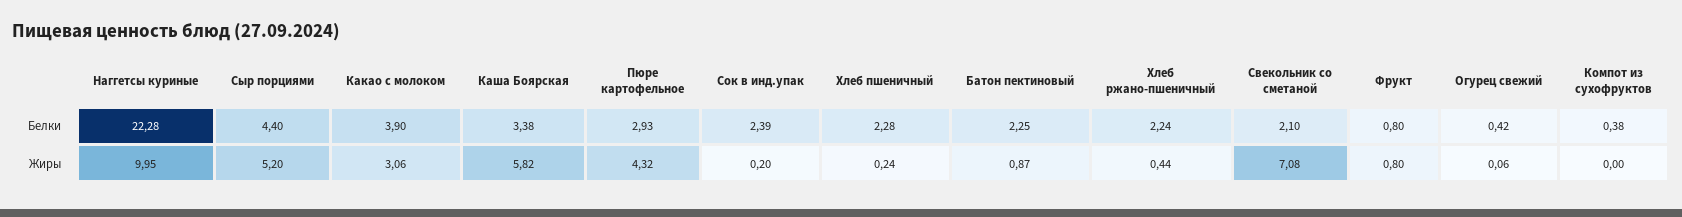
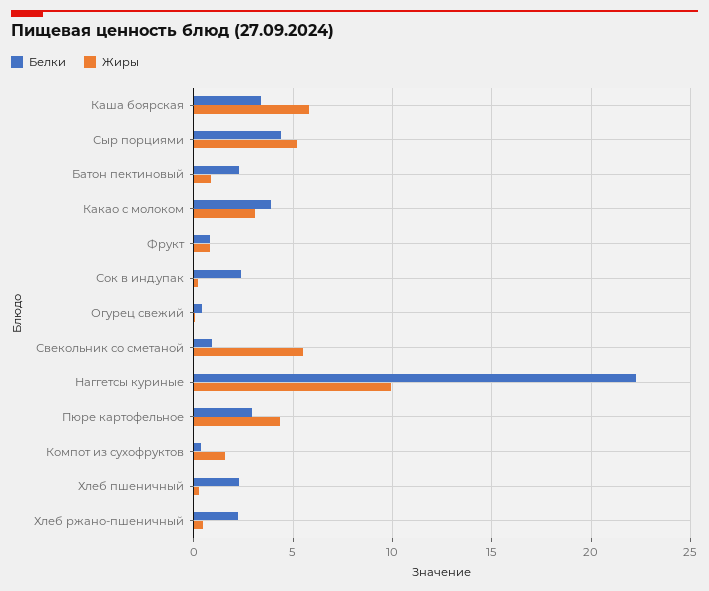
Белки, Свекольник со сметаной: 2.1 -> 1
Жиры, Свекольник со сметаной: 7.08 -> 5.5
Жиры, Компот из сухофруктов: 0 -> 1.5

